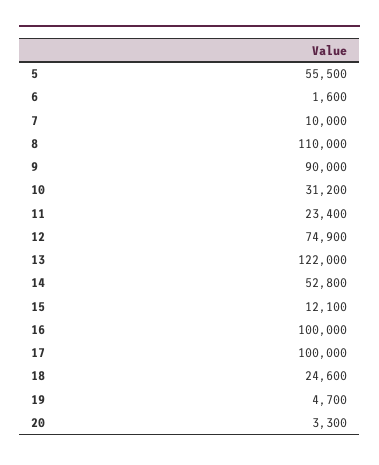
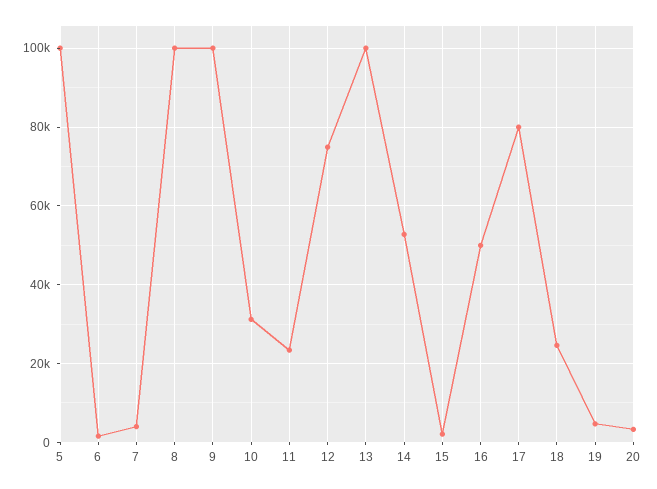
5: 55500 -> 100000
7: 10000 -> 4000
8: 110000 -> 100000
9: 90000 -> 100000
13: 122000 -> 100000
15: 12100 -> 2000
16: 100000 -> 50000
17: 100000 -> 80000

